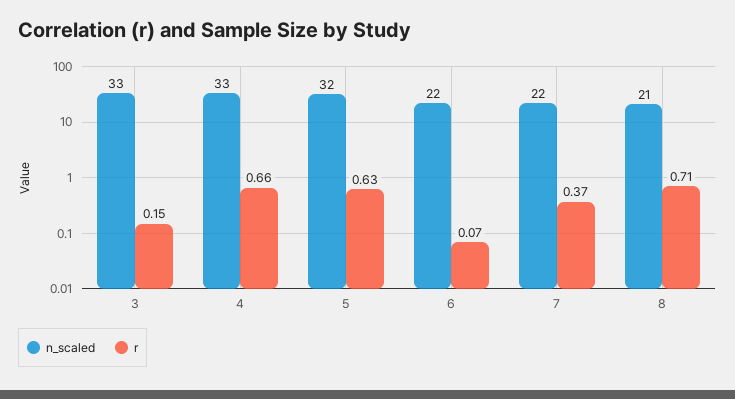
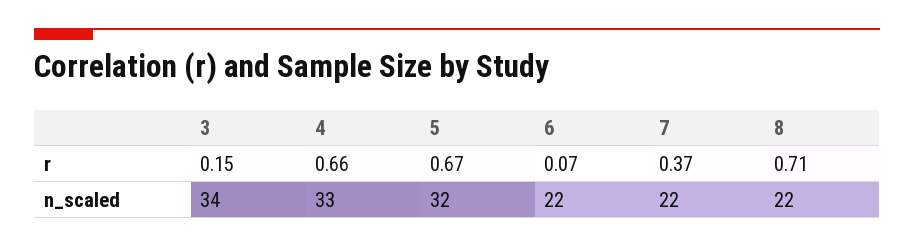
n_scaled, 3: 33 -> 34
r, 5: 0.63 -> 0.67
n_scaled, 8: 21 -> 22

